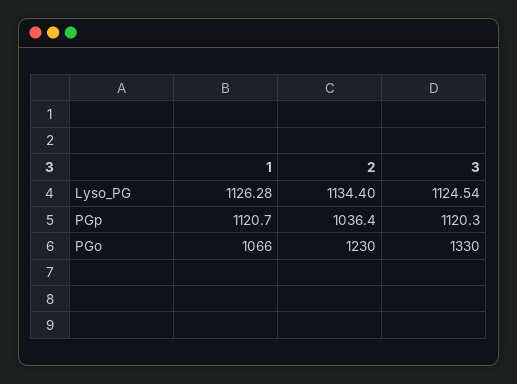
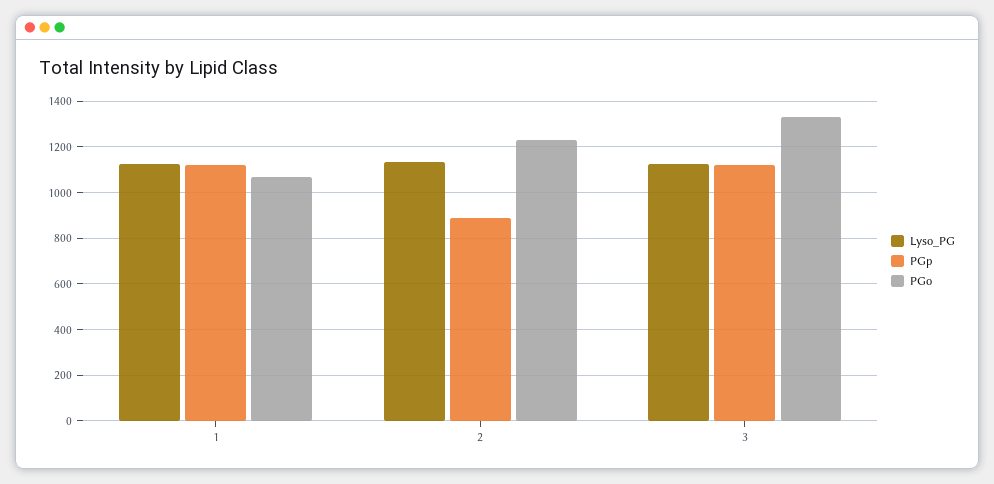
PGp, 2: 1036.4 -> 900

